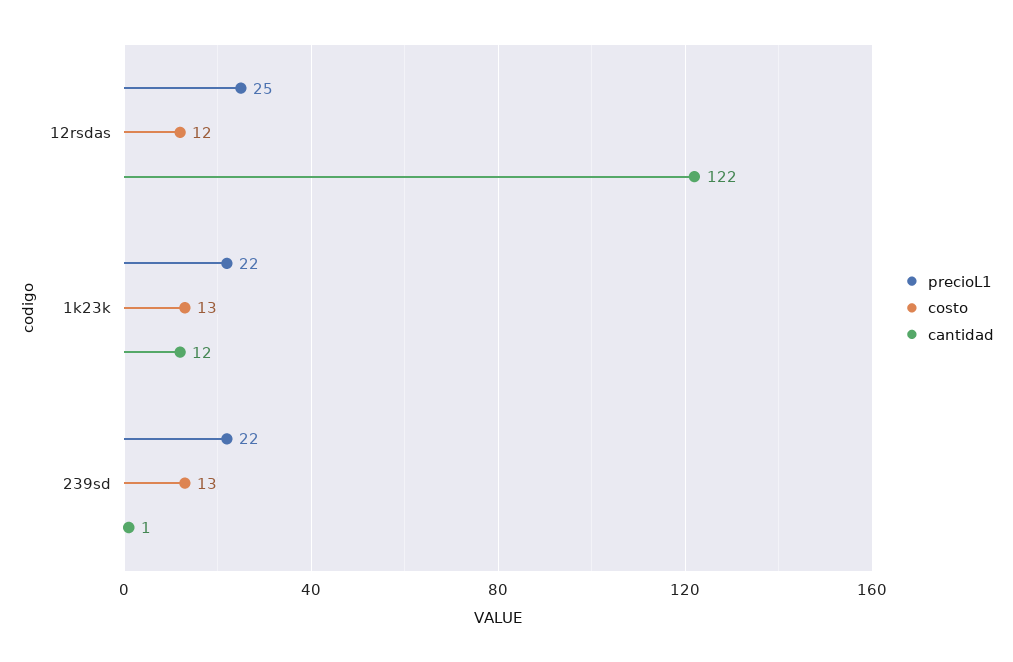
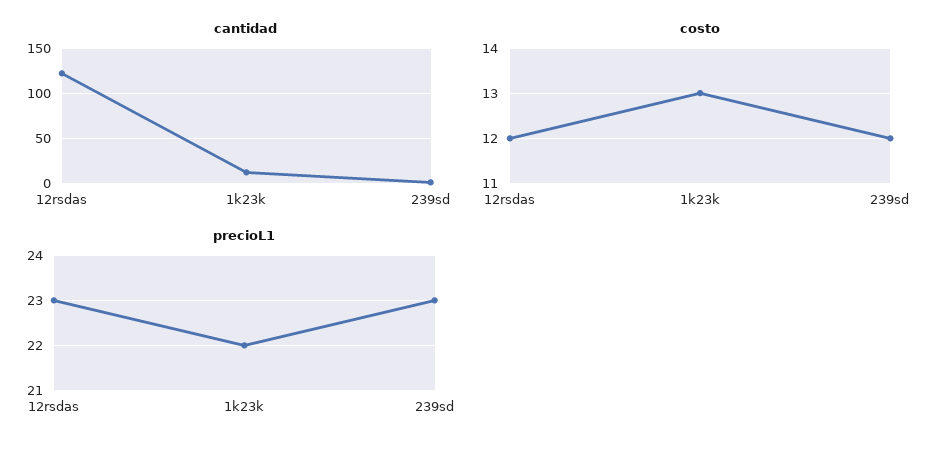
precioL1, 12rsdas: 25 -> 23
precioL1, 239sd: 22 -> 23
costo, 239sd: 13 -> 12

